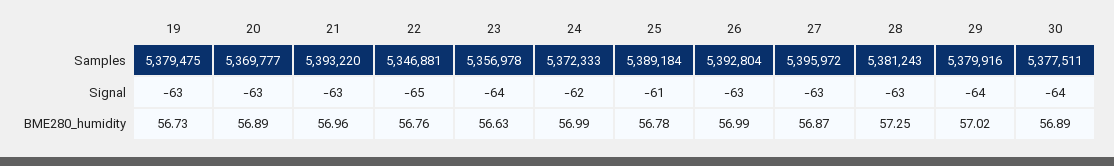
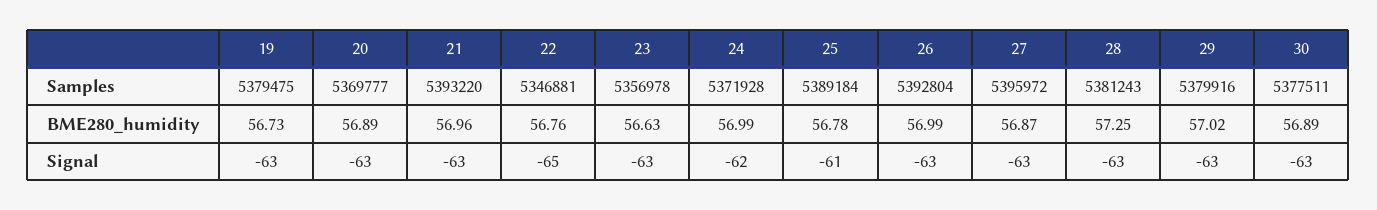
24, Samples: 5372333 -> 5371928
23, Signal: -64 -> -63
29, Signal: -64 -> -63
30, Signal: -64 -> -63

